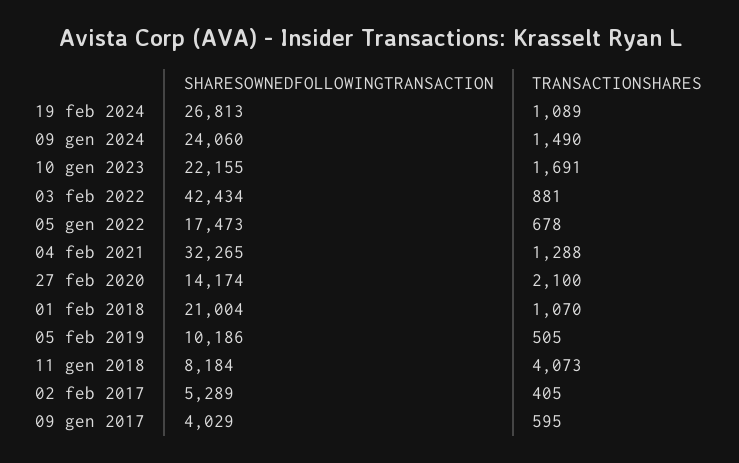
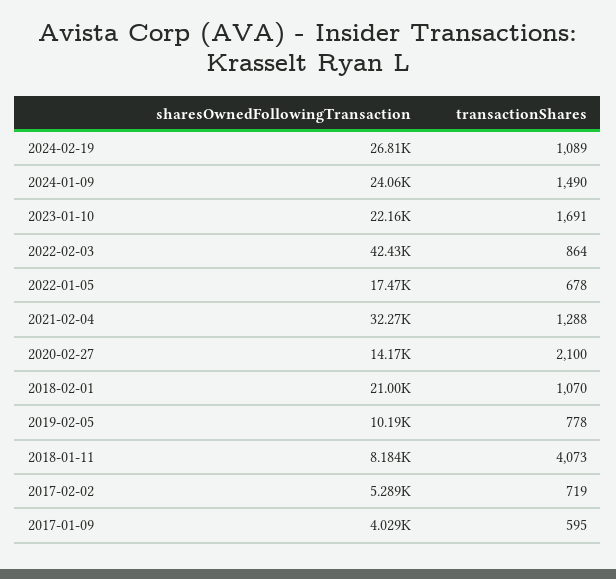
TRANSACTIONSHARES, 03 feb 2022: 881 -> 864
TRANSACTIONSHARES, 05 feb 2019: 505 -> 778
TRANSACTIONSHARES, 02 feb 2017: 405 -> 719

